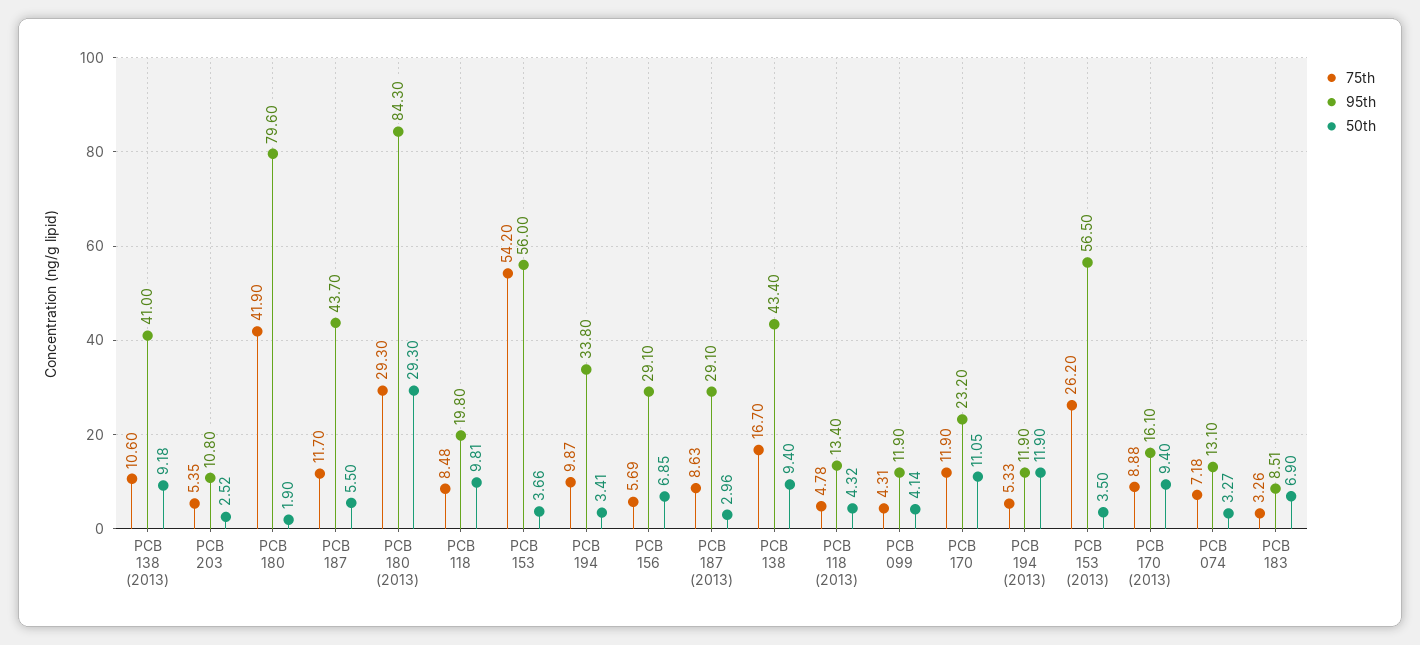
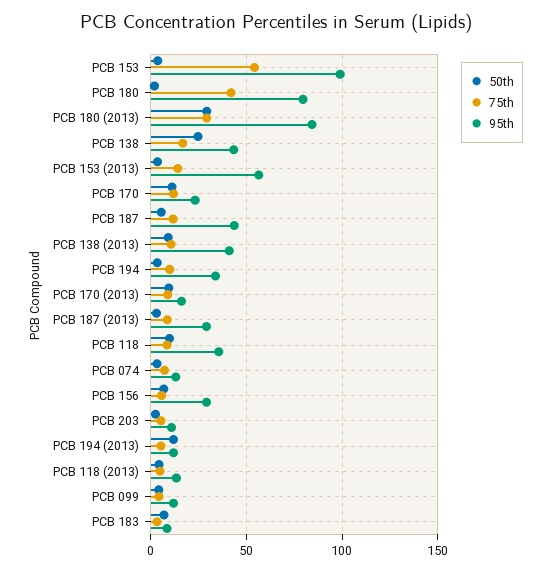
95th, PCB 118: 19.8 -> 35
95th, PCB 153: 56 -> 100
50th, PCB 138: 9.4 -> 25
75th, PCB 153 (2013): 26.2 -> 15

